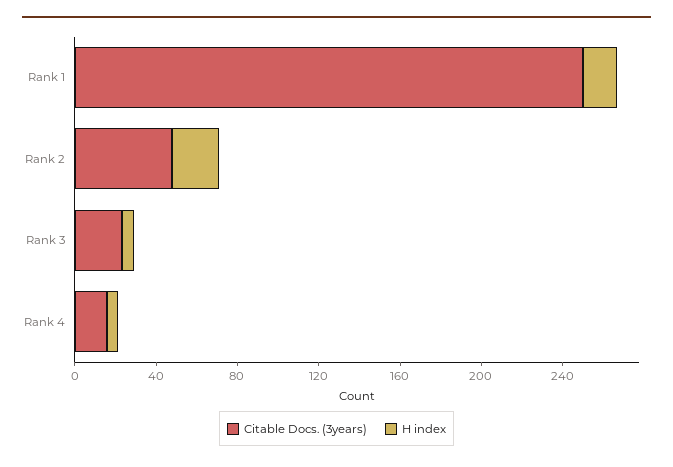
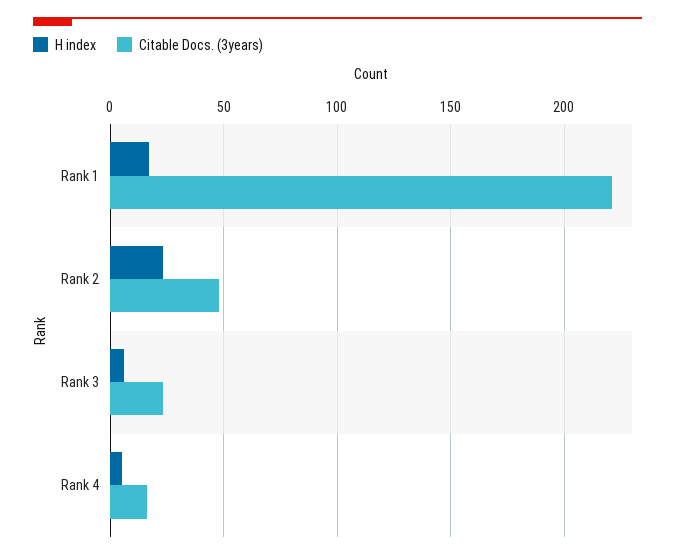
Citable Docs. (3years), Rank 1: 250 -> 220

